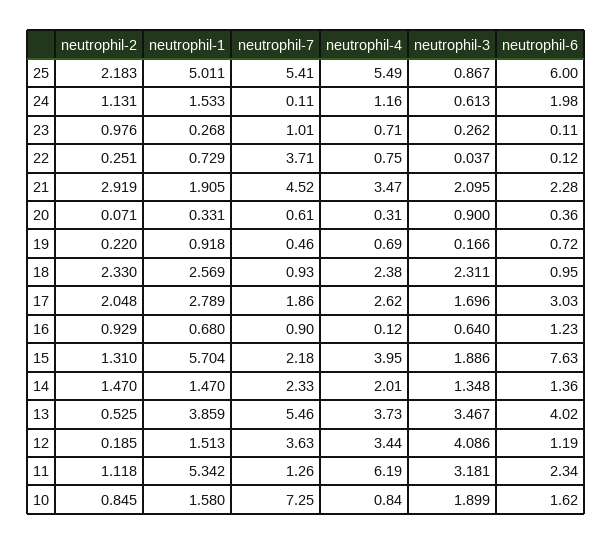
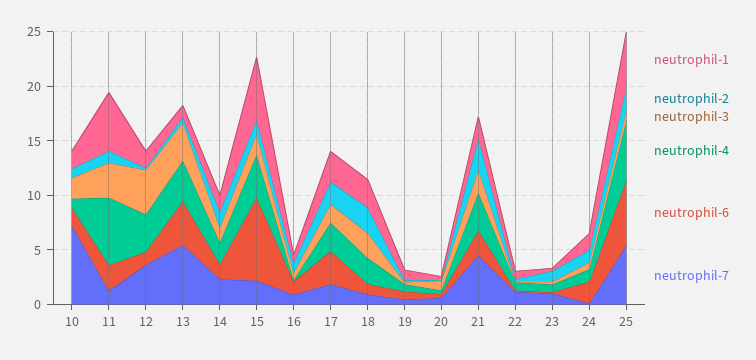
neutrophil-7, 22: 3.71 -> 1
neutrophil-1, 13: 3.859 -> 1

